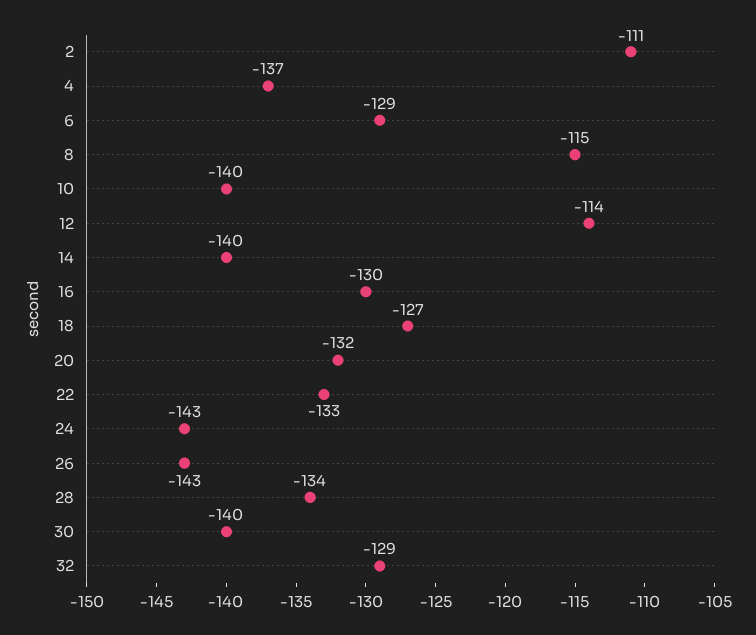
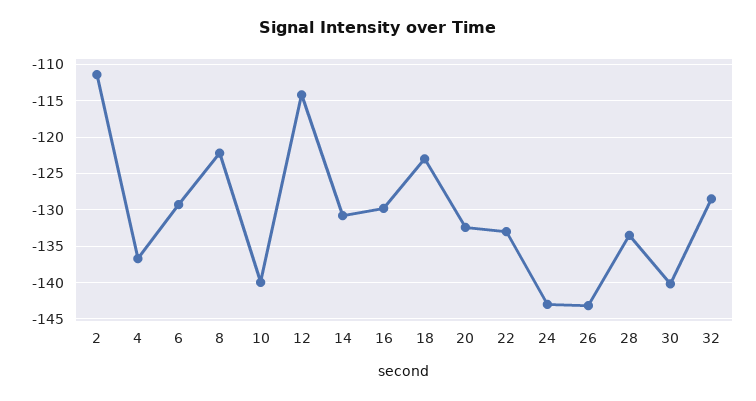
8: -115 -> -122
14: -140 -> -131
18: -127 -> -123

